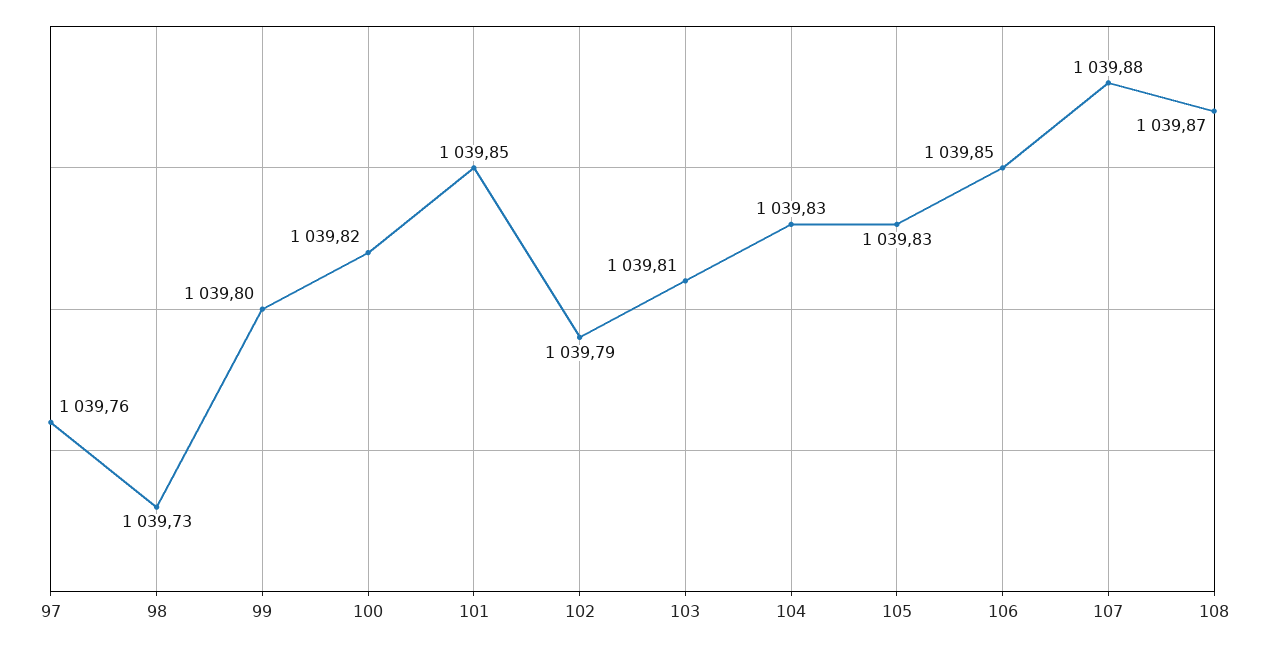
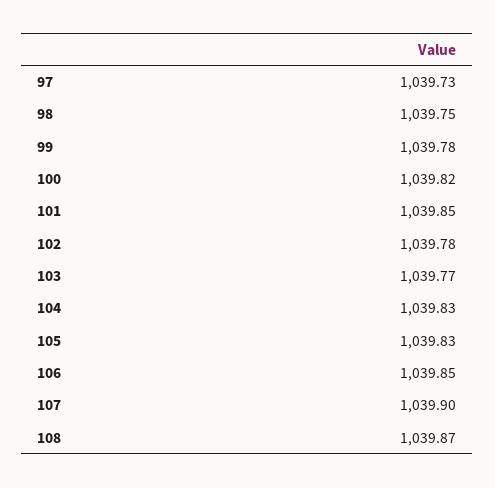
97: 1039.76 -> 1039.73
98: 1039.73 -> 1039.75
99: 1039.8 -> 1039.78
102: 1039.79 -> 1039.78
103: 1039.81 -> 1039.77
107: 1039.88 -> 1039.9

